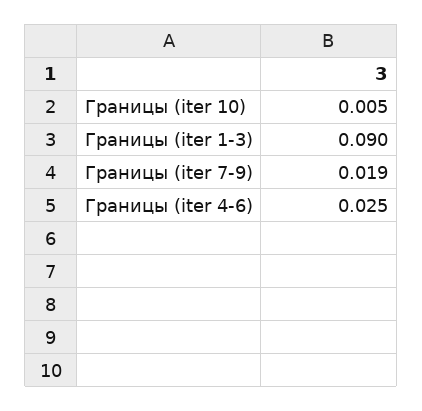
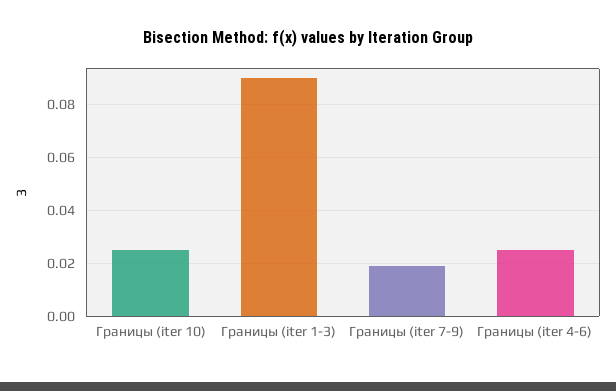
Границы (iter 10): 0.005 -> 0.025

